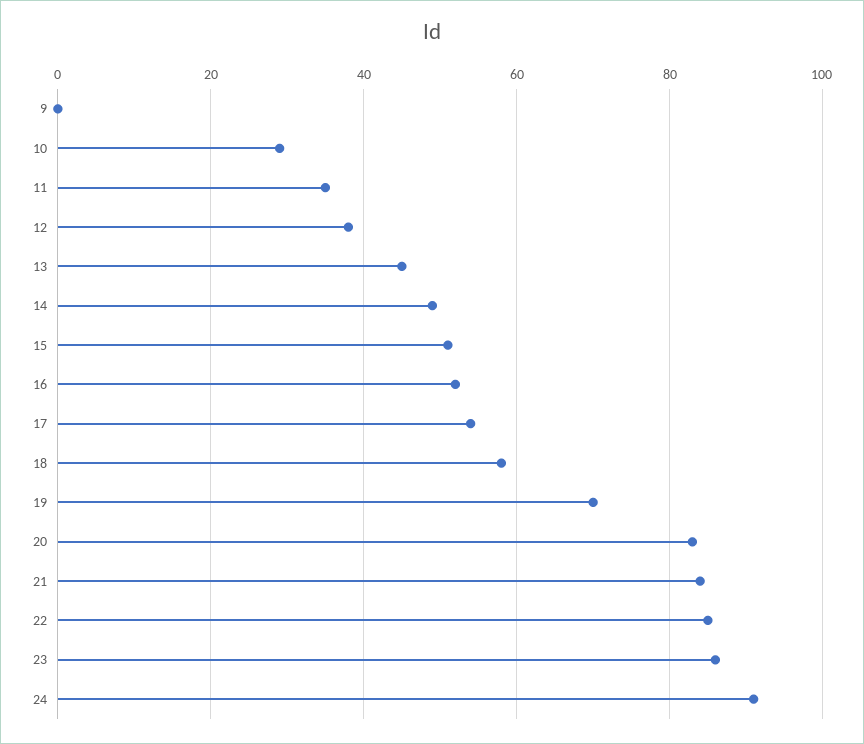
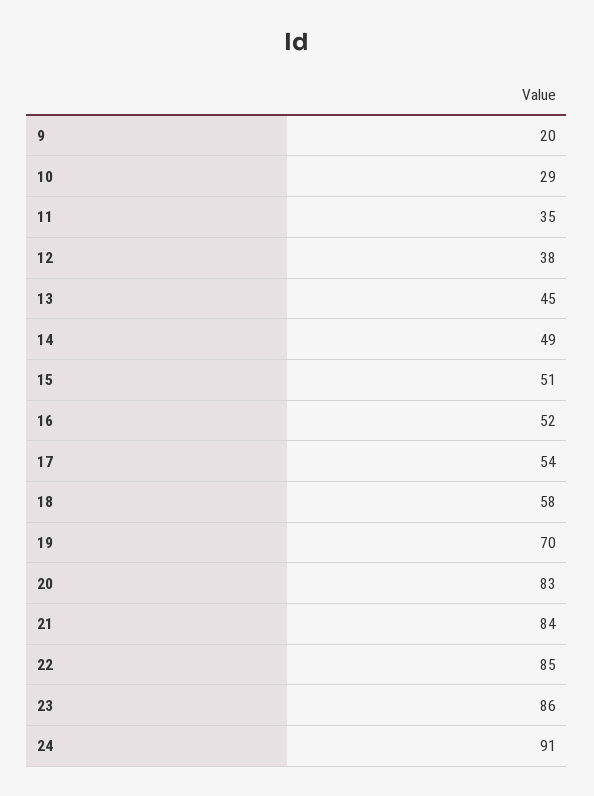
9: 0 -> 20

